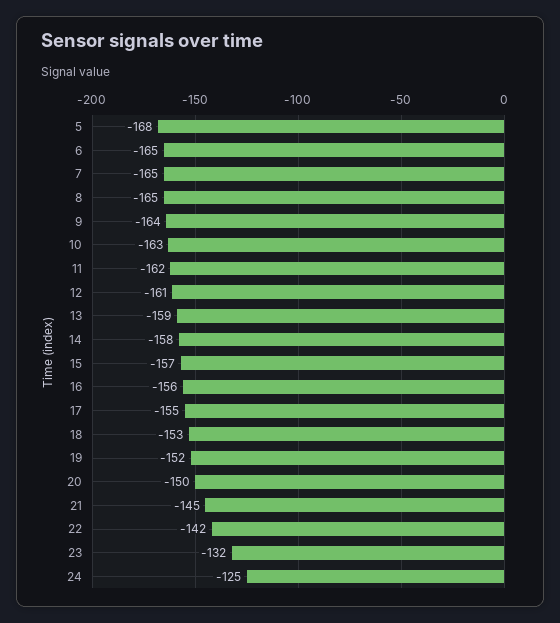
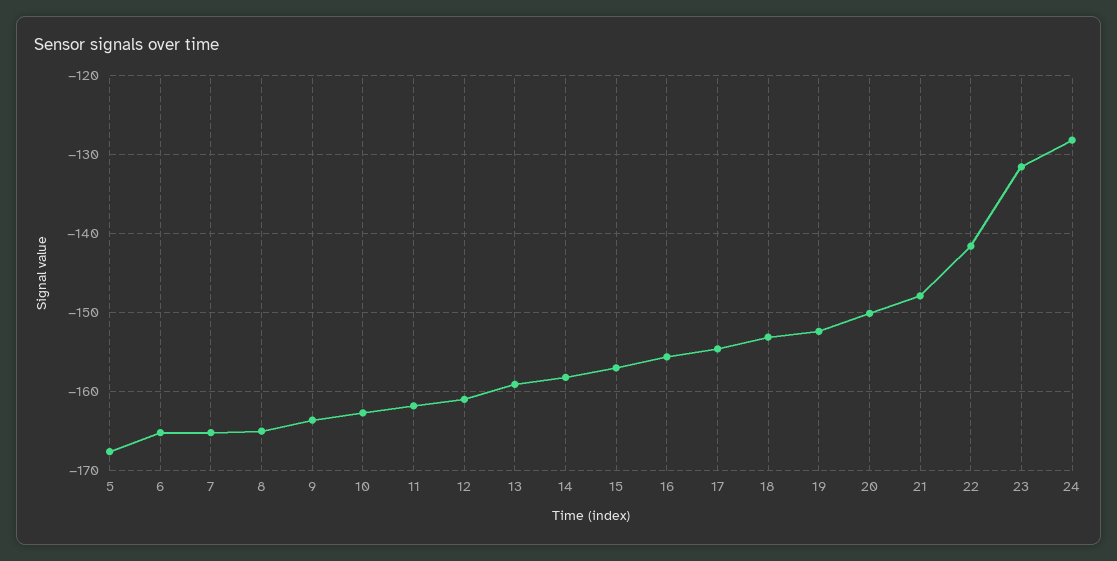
21: -145 -> -148
24: -125 -> -128

